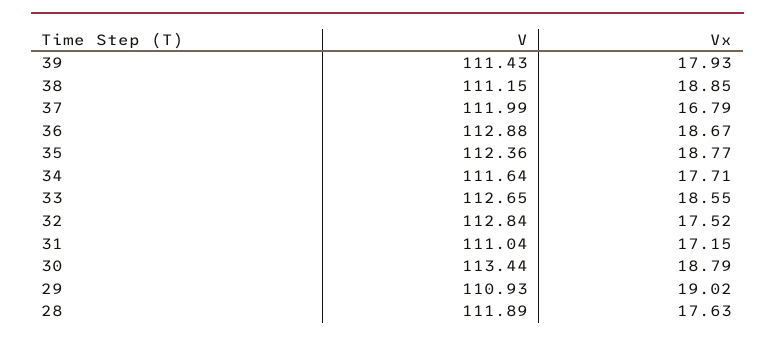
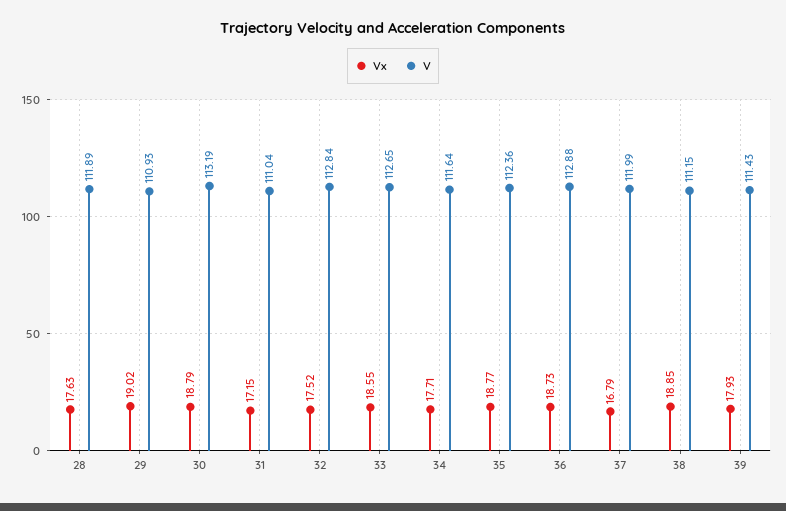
Vx, 36: 18.67 -> 18.73
V, 30: 113.44 -> 113.19

